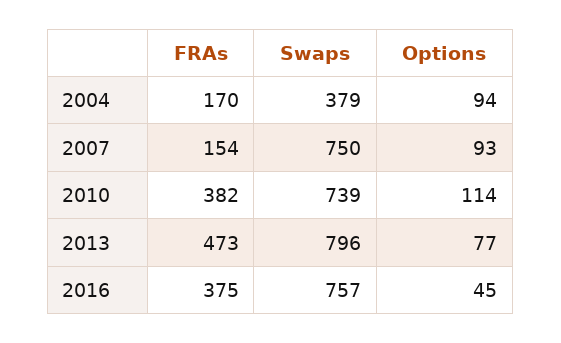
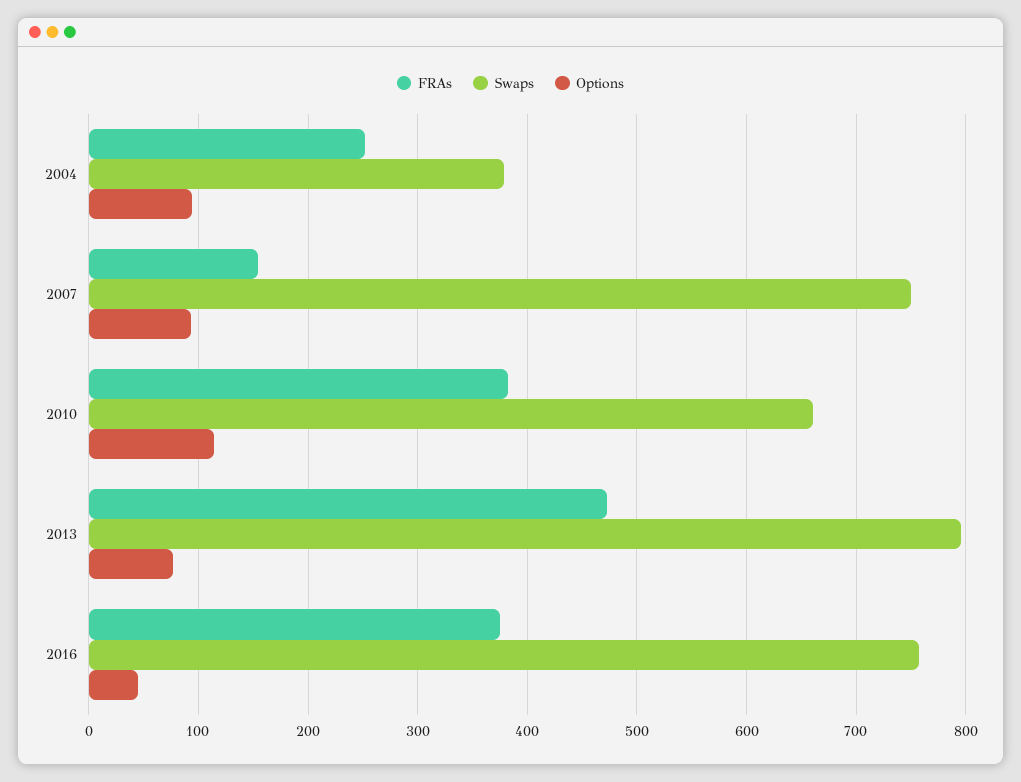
FRAs, 2004: 170 -> 250
Swaps, 2010: 739 -> 660

